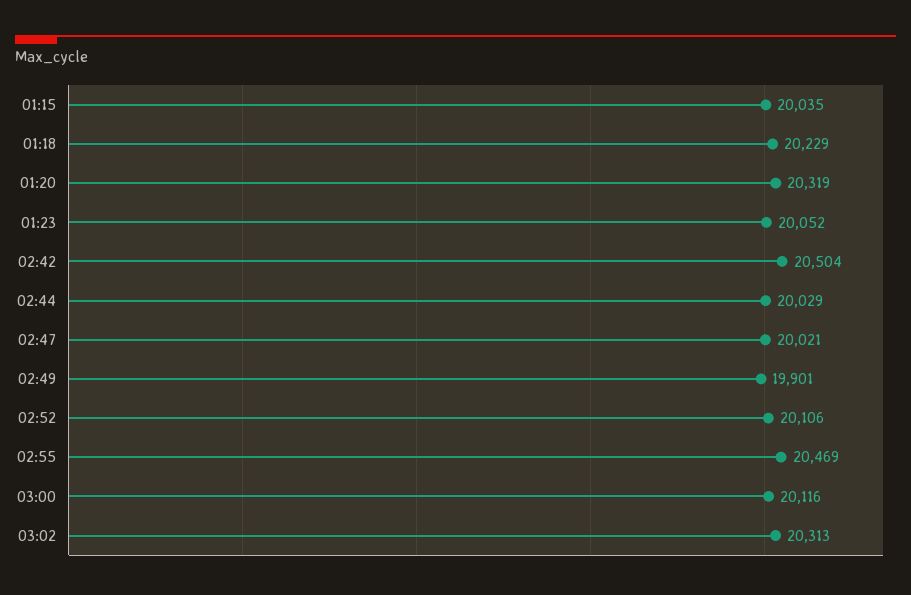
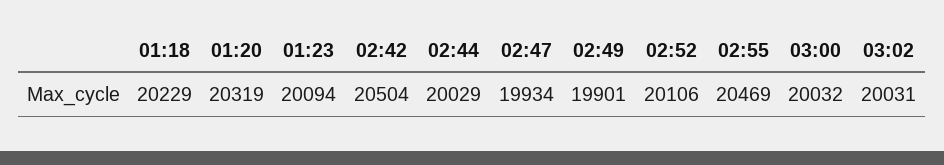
01:15: 20035 -> none
01:23: 20052 -> 20094
02:47: 20021 -> 19934
03:00: 20116 -> 20032
03:02: 20313 -> 20031

